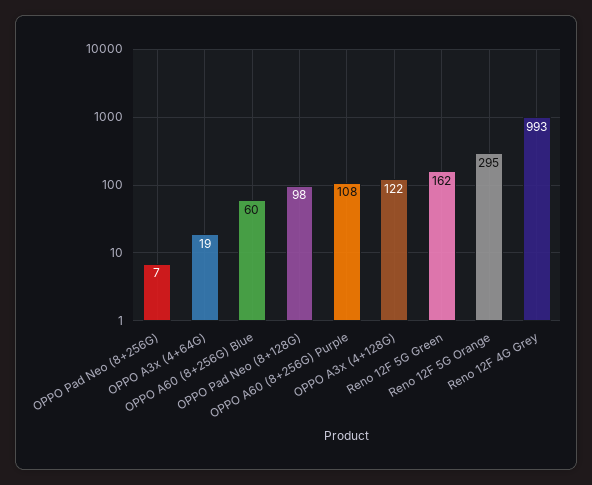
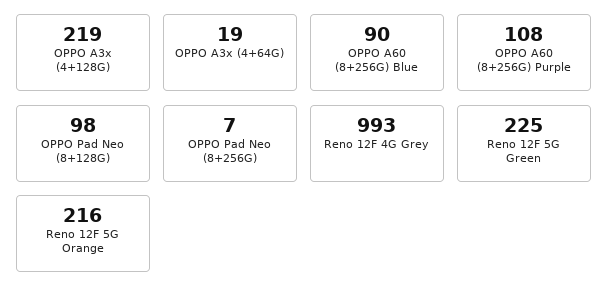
OPPO A60 (8+256G) Blue: 60 -> 90
OPPO A3x (4+128G): 122 -> 219
Reno 12F 5G Green: 162 -> 225
Reno 12F 5G Orange: 295 -> 216

